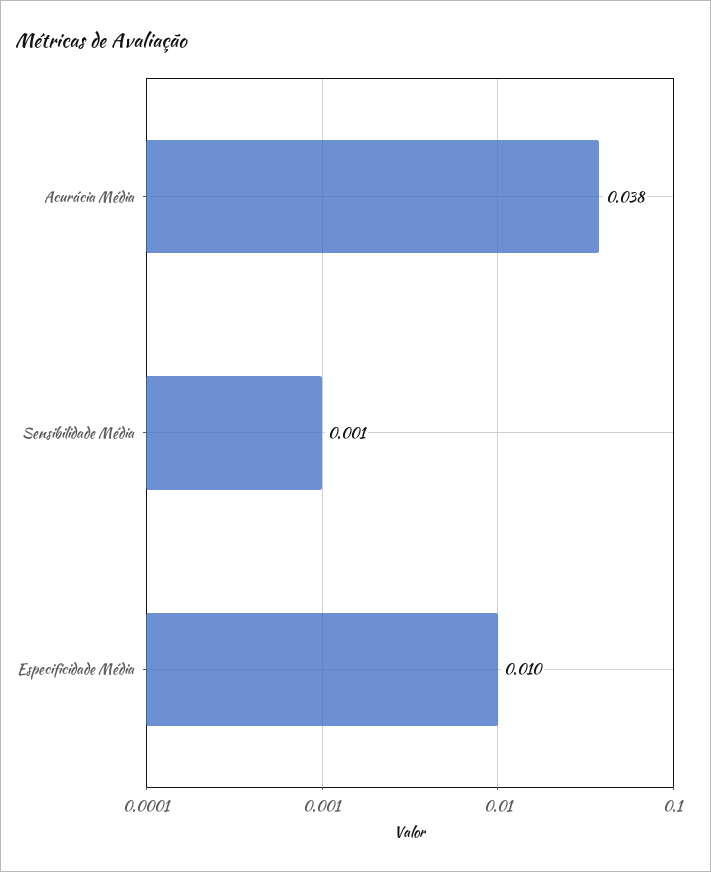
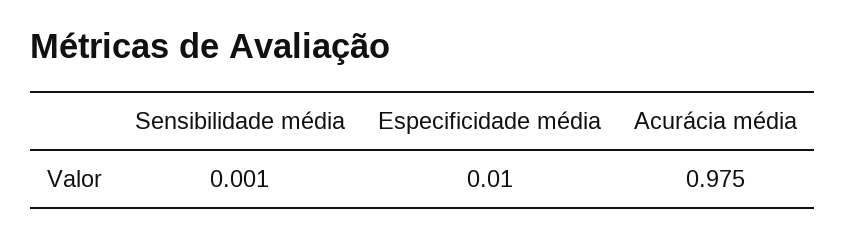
Acurácia Média: 0.038 -> 0.975

